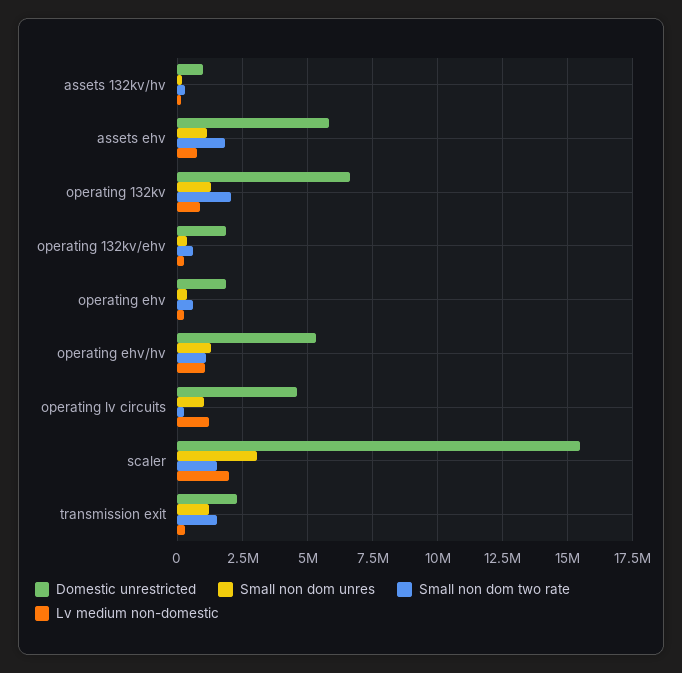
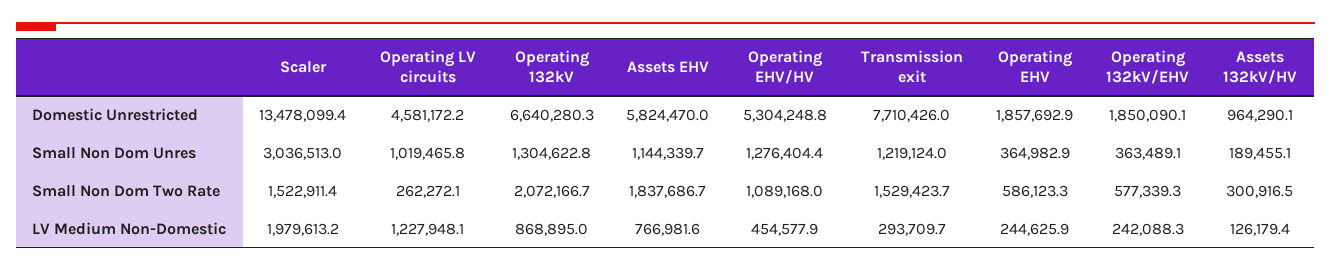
Lv medium non-domestic, operating ehv/hv: 1000000 -> 454577.9
Domestic unrestricted, scaler: 15500000 -> 13478099.4
Domestic unrestricted, transmission exit: 2250000 -> 7710426

